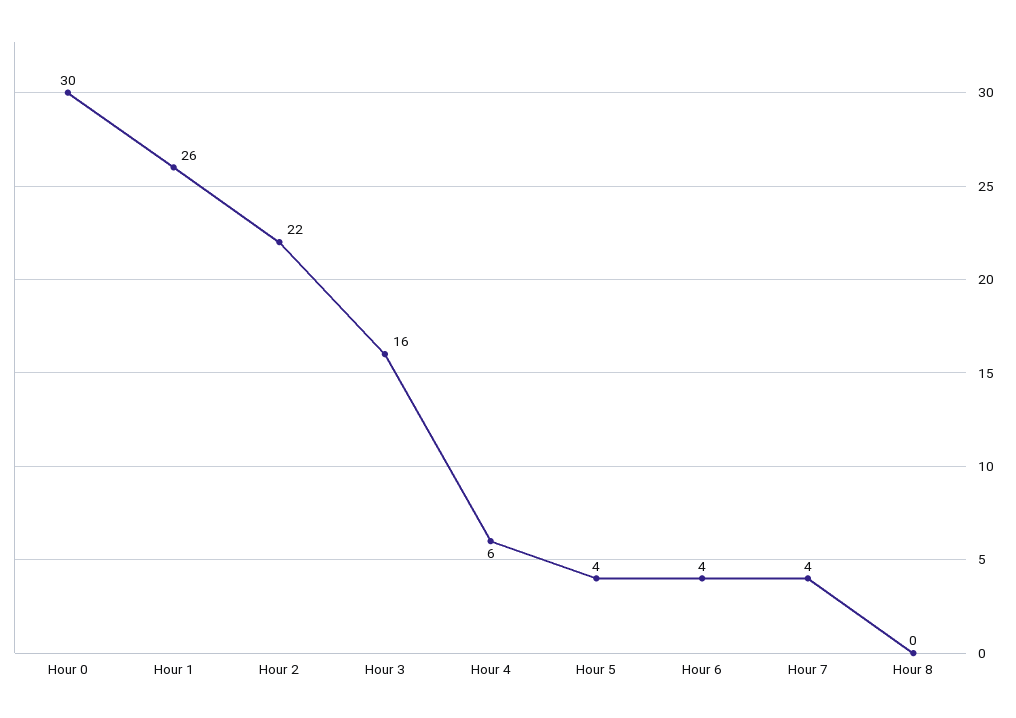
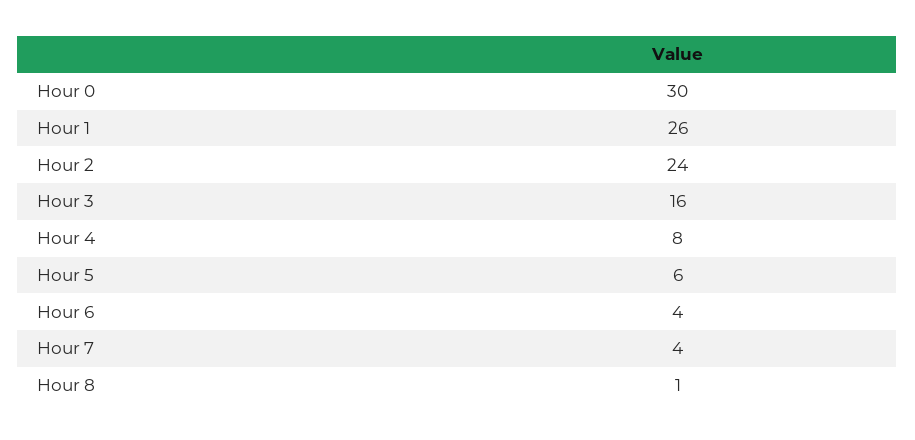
Hour 2: 22 -> 24
Hour 4: 6 -> 8
Hour 5: 4 -> 6
Hour 8: 0 -> 1

